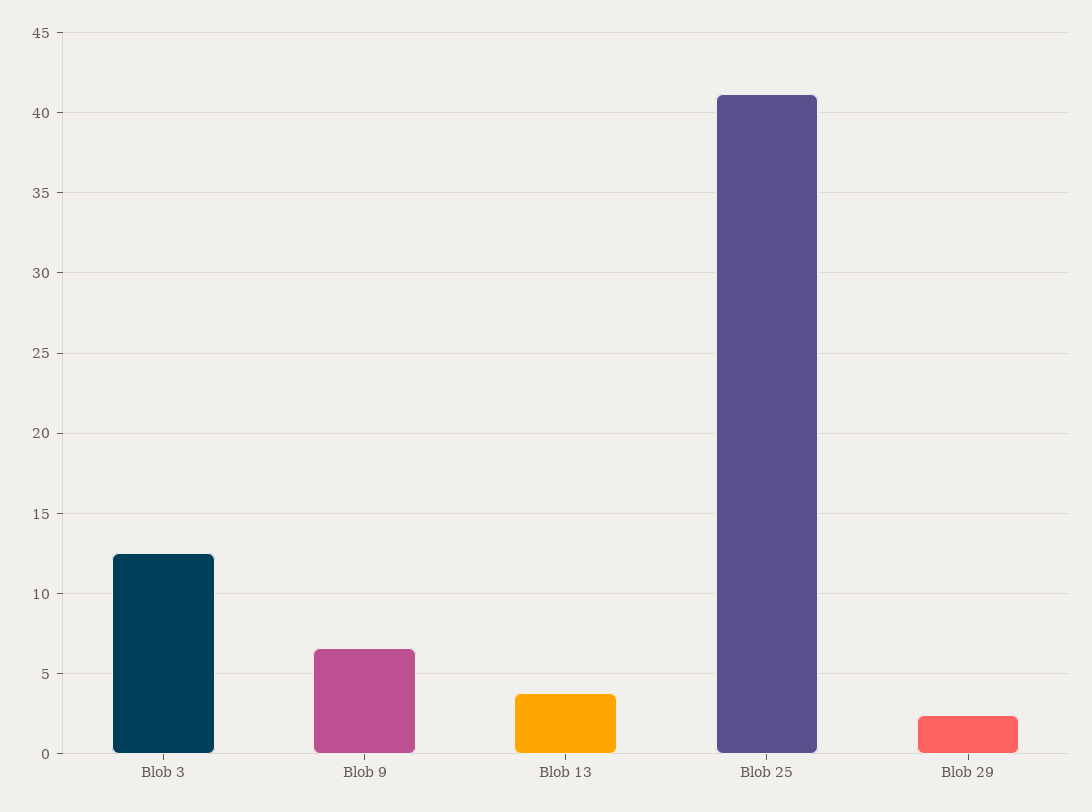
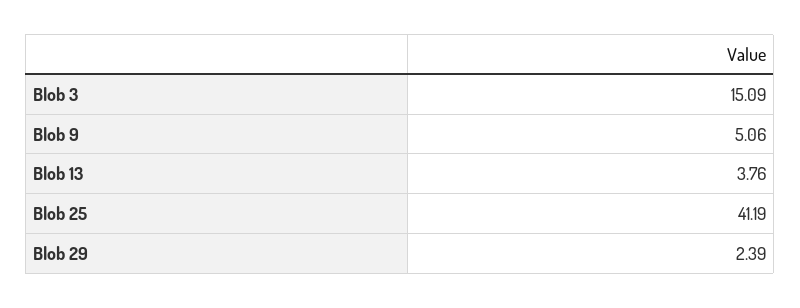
Blob 3: 12.5 -> 15.09
Blob 9: 6.5 -> 5.06

